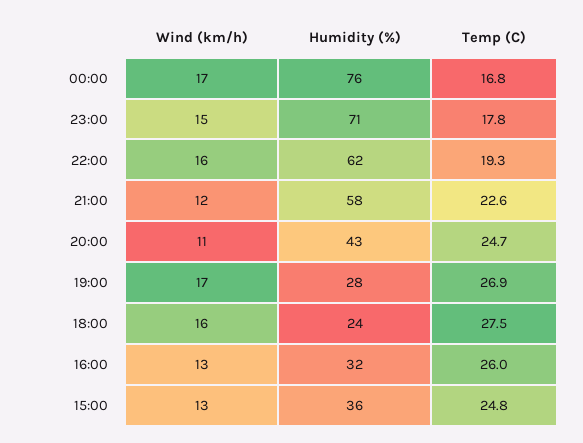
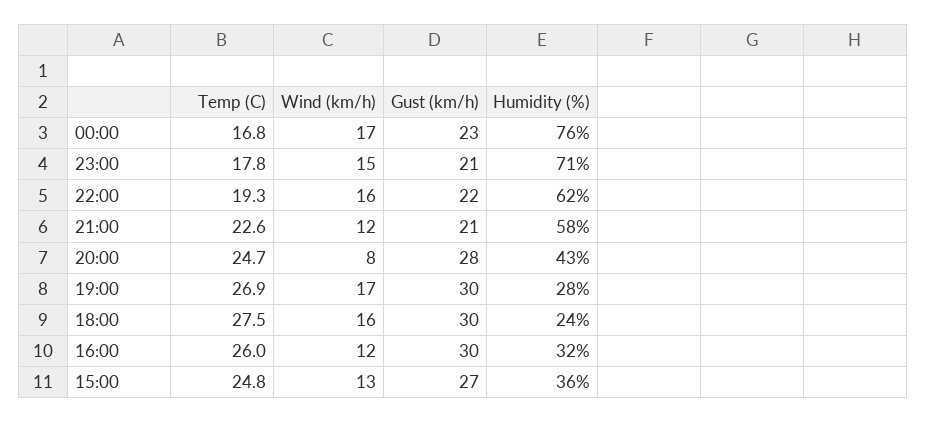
Wind (km/h), 20:00: 11 -> 8
Wind (km/h), 16:00: 13 -> 12
Gust (km/h), 00:00: none -> 23
Gust (km/h), 23:00: none -> 21
Gust (km/h), 22:00: none -> 22
Gust (km/h), 21:00: none -> 21
Gust (km/h), 20:00: none -> 28
Gust (km/h), 19:00: none -> 30
Gust (km/h), 18:00: none -> 30
Gust (km/h), 16:00: none -> 30
Gust (km/h), 15:00: none -> 27

